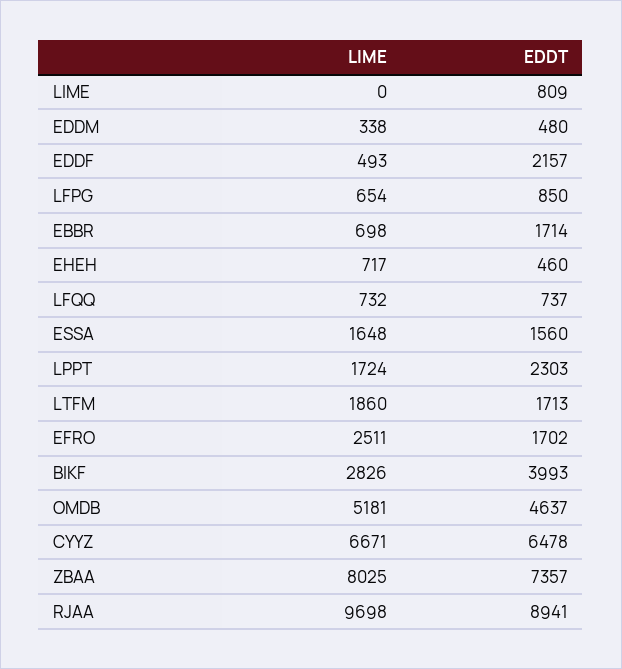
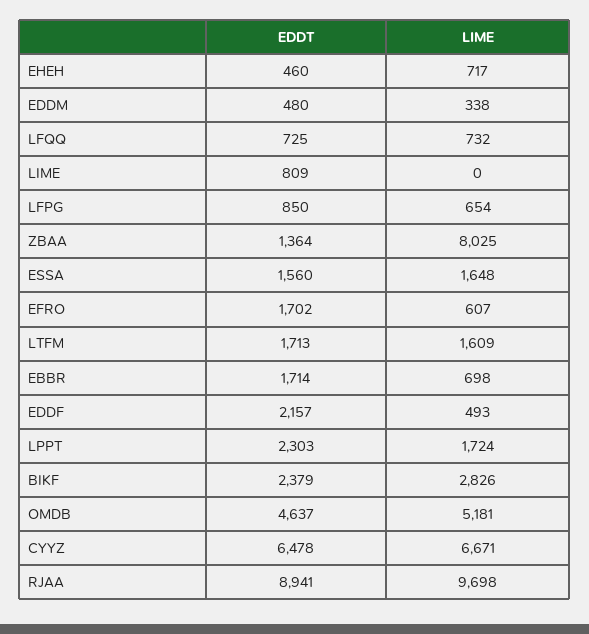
EDDT, LFQQ: 737 -> 725
LIME, LTFM: 1860 -> 1609
LIME, EFRO: 2511 -> 607
EDDT, BIKF: 3993 -> 2379
EDDT, ZBAA: 7357 -> 1364

